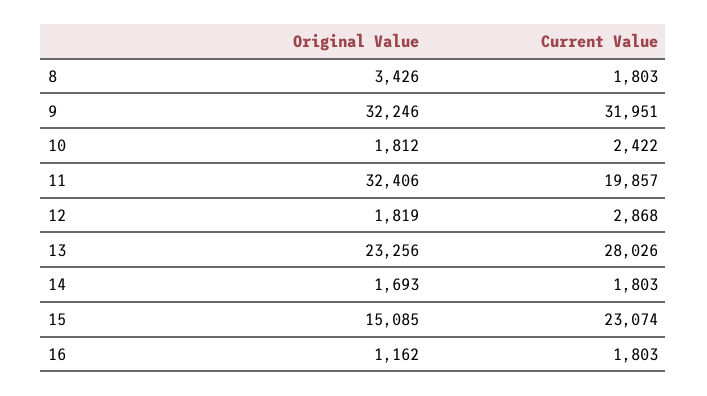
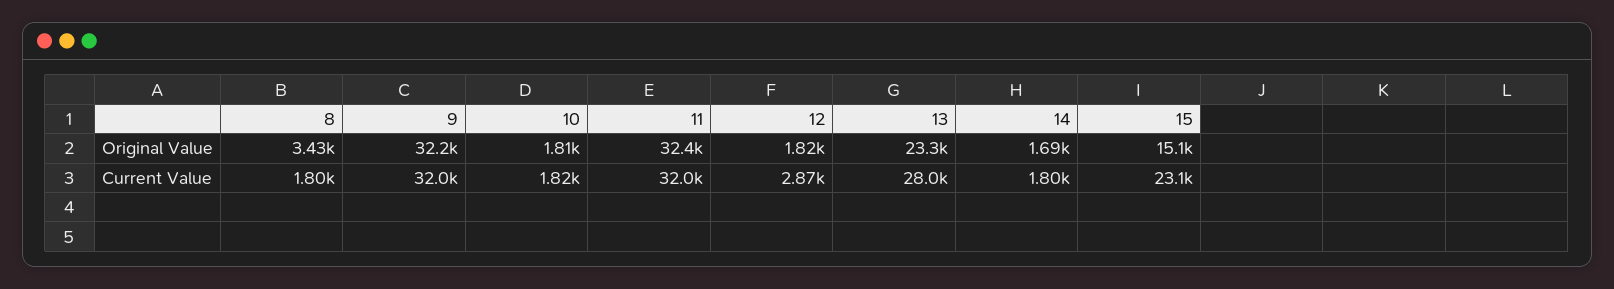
Current Value, 10: 2422 -> 1820
Current Value, 11: 19857 -> 32000
Original Value, 16: 1162 -> none
Current Value, 16: 1803 -> none

